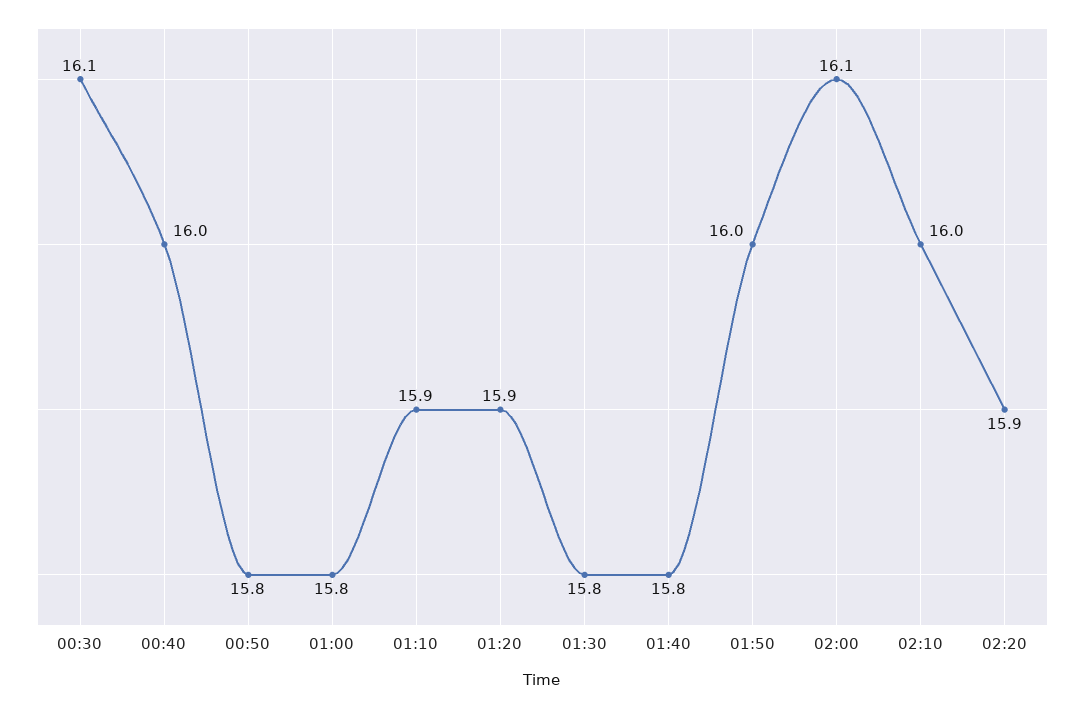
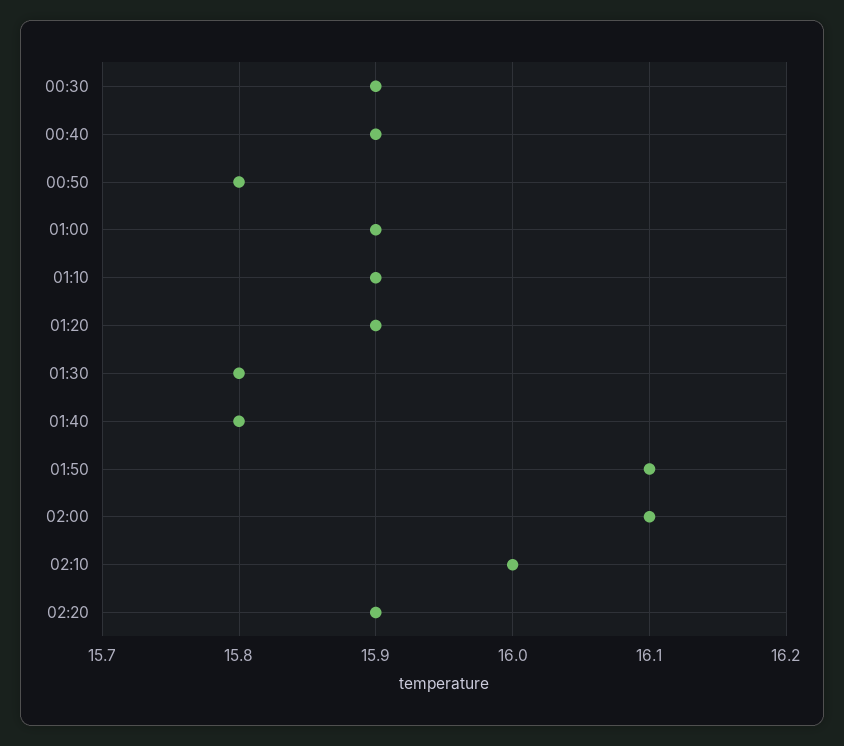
00:30: 16.1 -> 15.9
00:40: 16 -> 15.9
01:00: 15.8 -> 15.9
01:50: 16 -> 16.1

